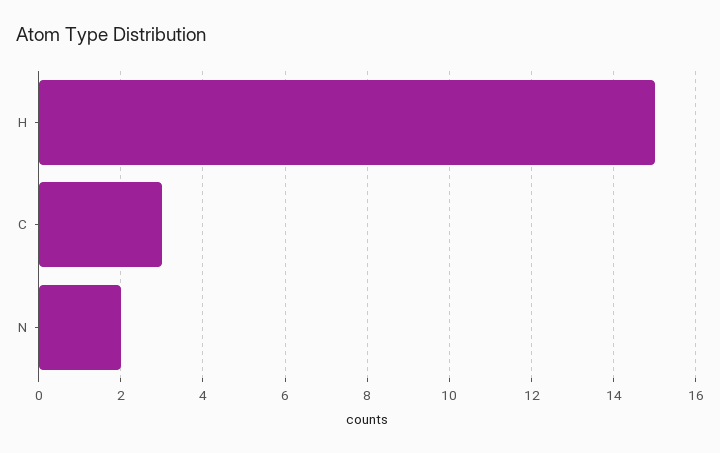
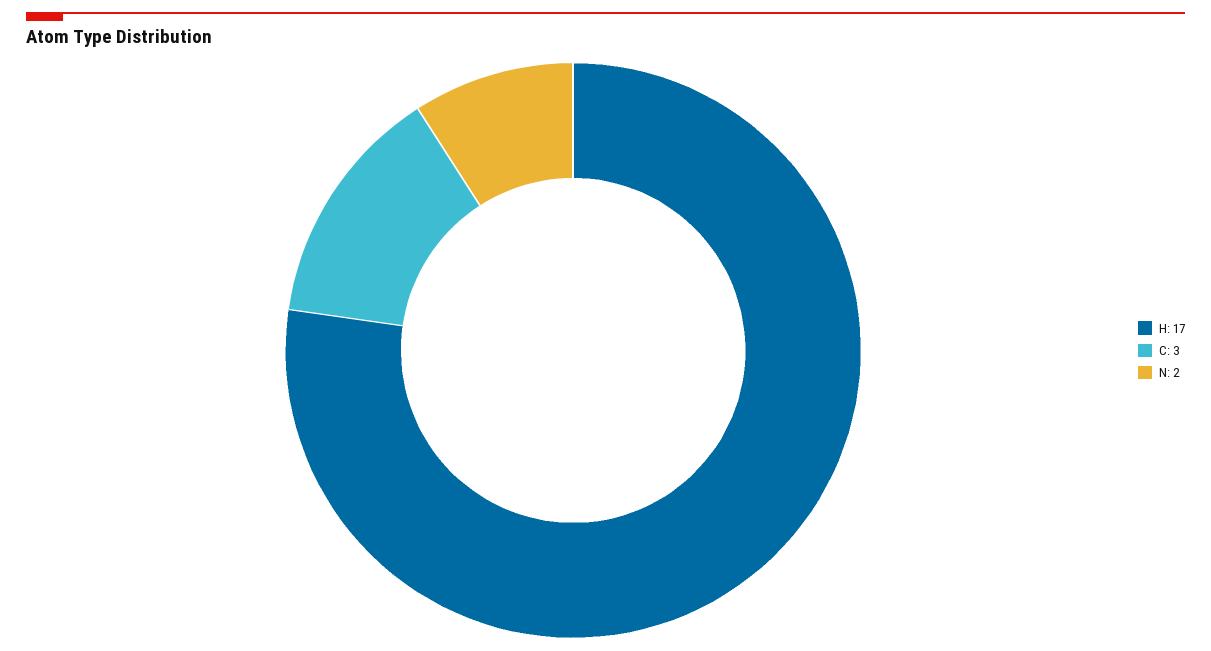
H: 15 -> 17

